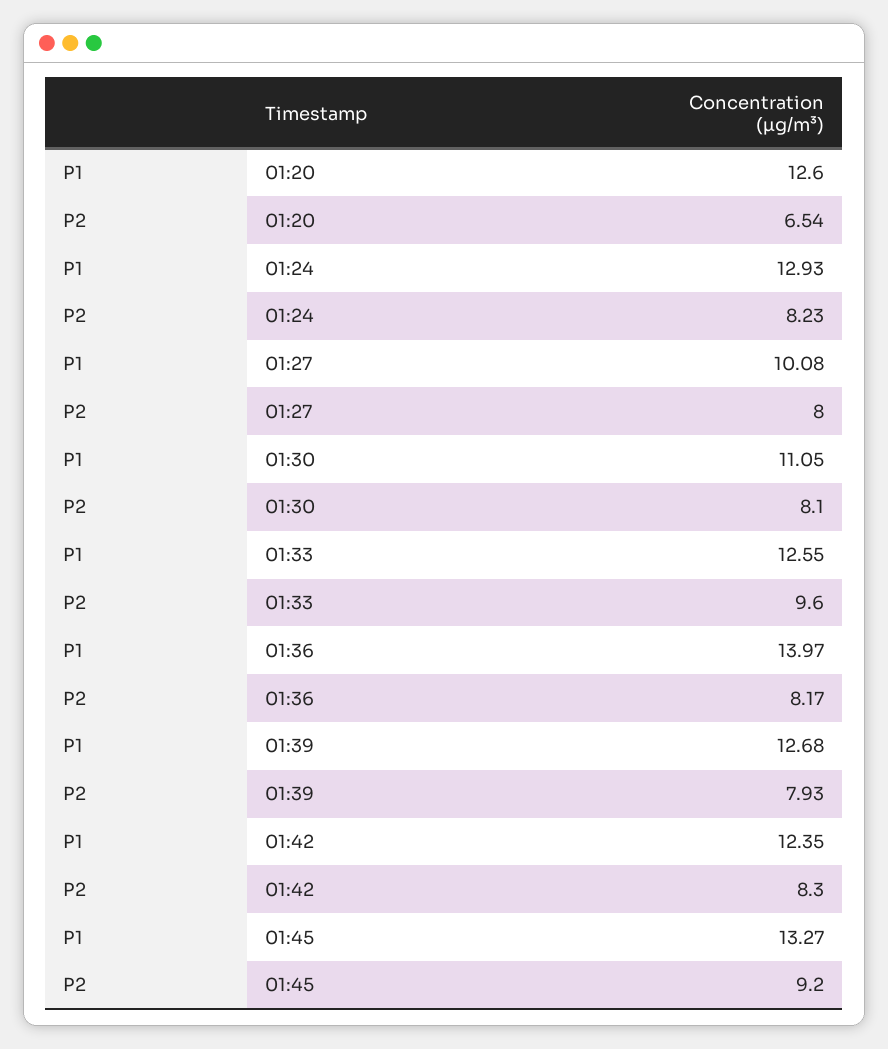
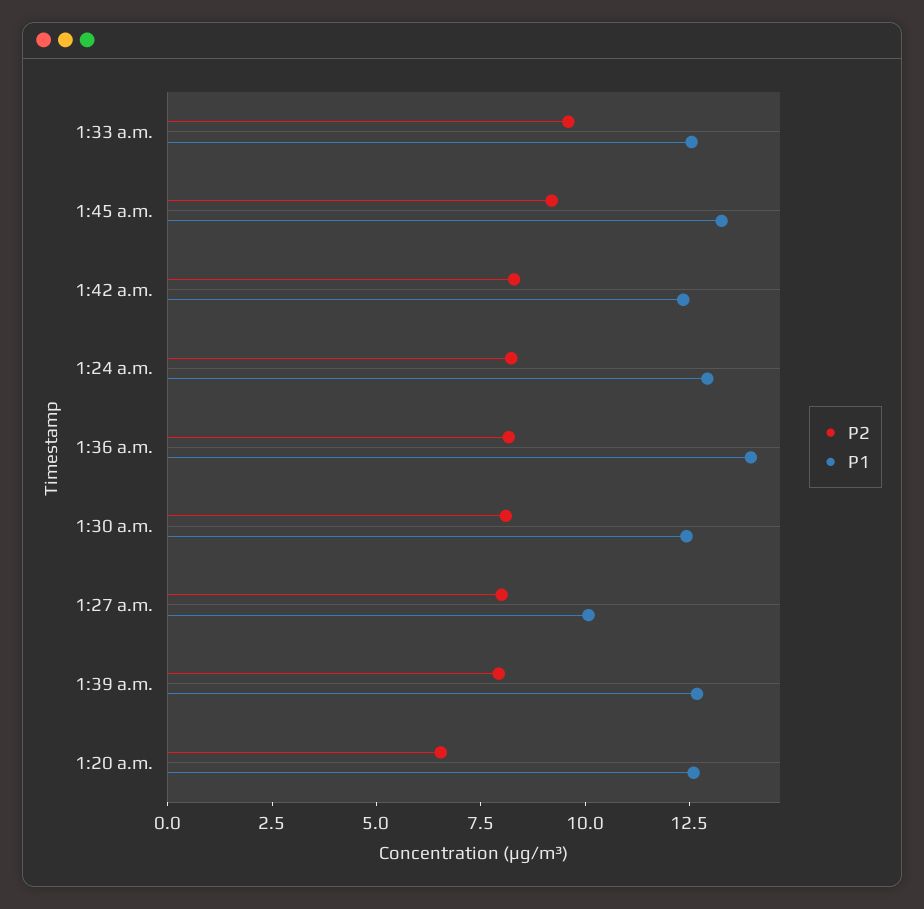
P1, 01:30: 11.05 -> 12.5

